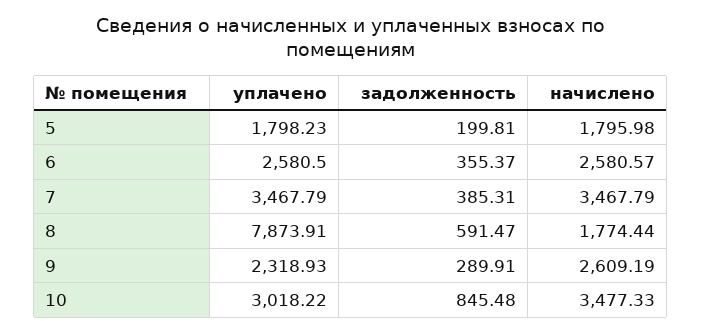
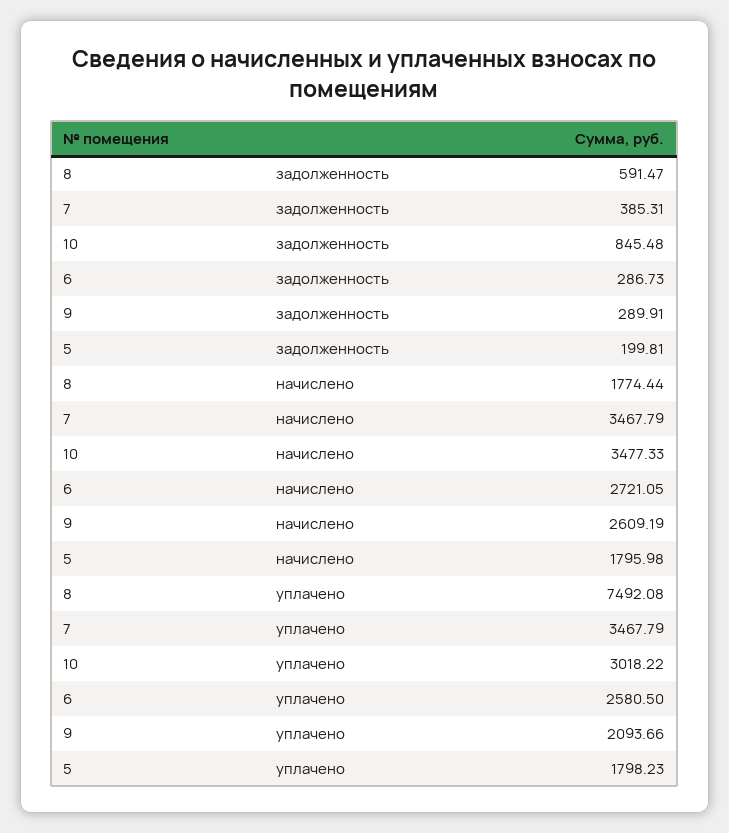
задолженность, 6: 355.37 -> 286.73
начислено, 6: 2580.57 -> 2721.05
уплачено, 8: 7873.91 -> 7492.08
уплачено, 9: 2318.93 -> 2093.66

